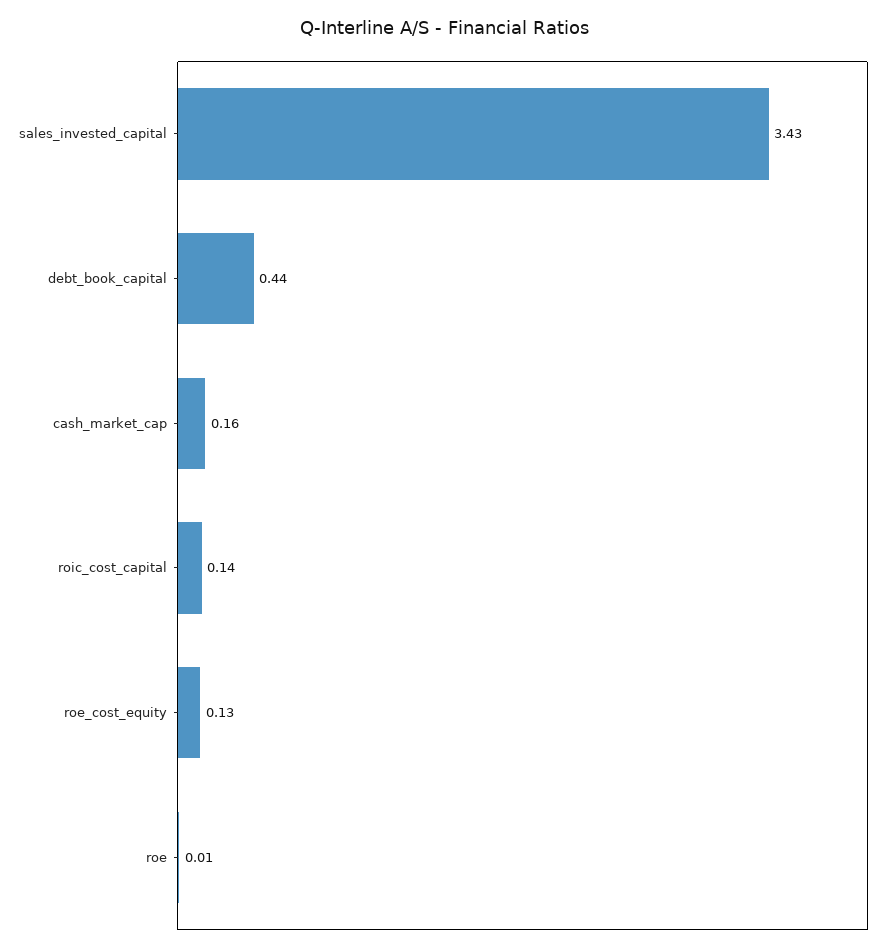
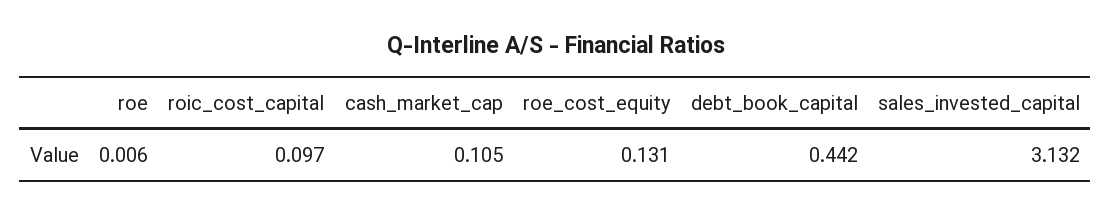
sales_invested_capital: 3.43 -> 3.132
cash_market_cap: 0.16 -> 0.105
roic_cost_capital: 0.14 -> 0.097

